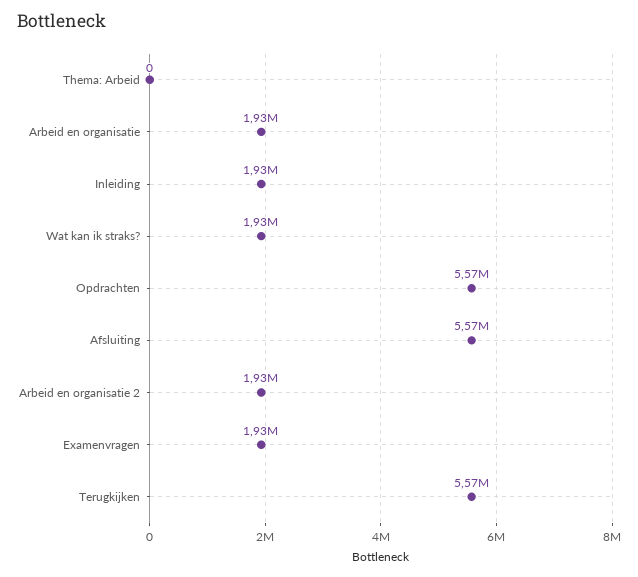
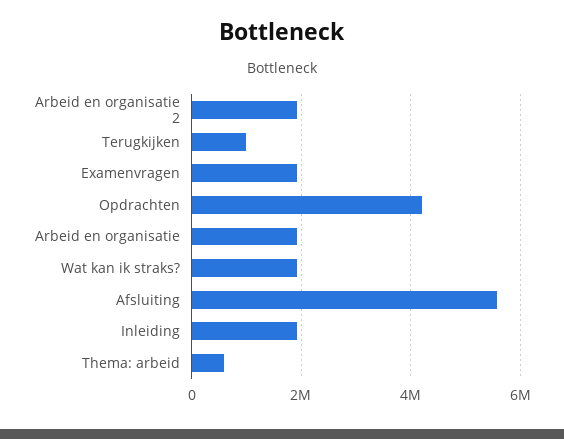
Thema: Arbeid: 0 -> 600000
Opdrachten: 5570000 -> 4200000
Terugkijken: 5570000 -> 1000000

